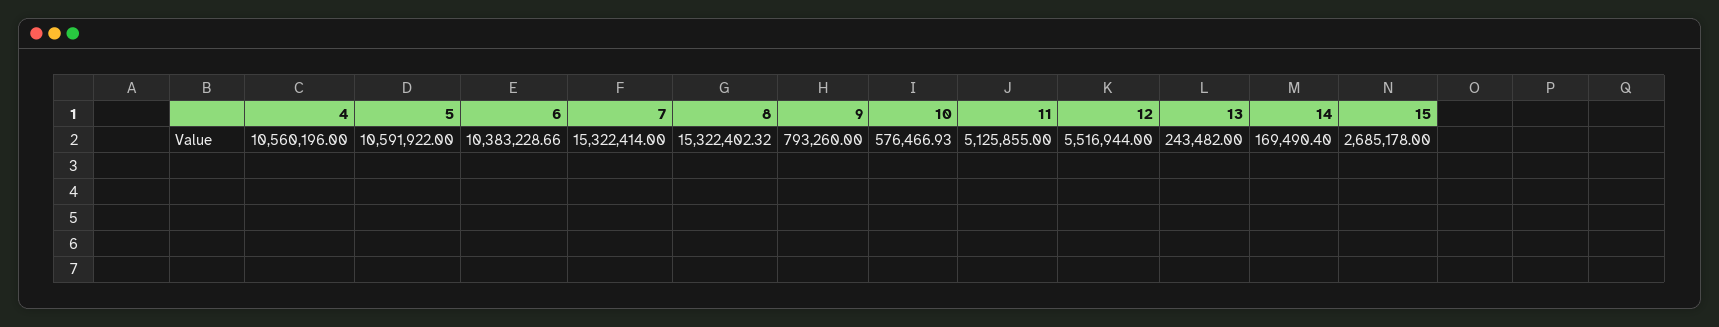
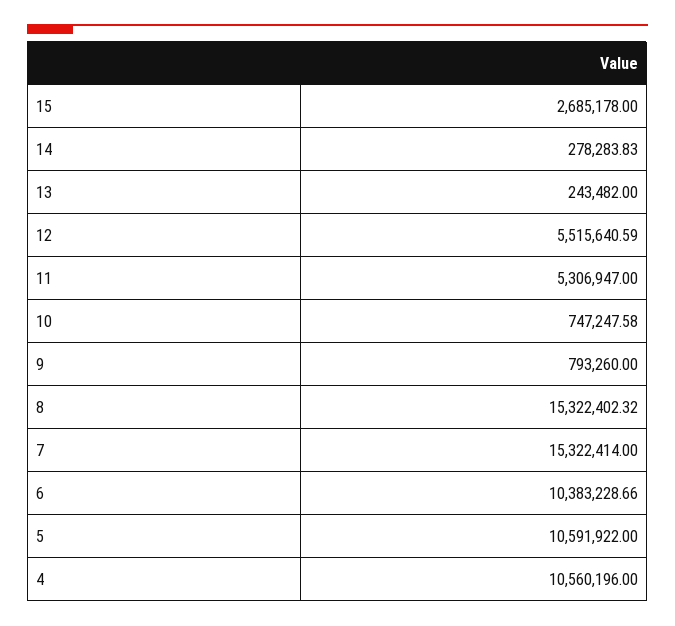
10: 576466.93 -> 747247.58
11: 5125855 -> 5306947
12: 5516944 -> 5515640.59
14: 169490.4 -> 278283.83

